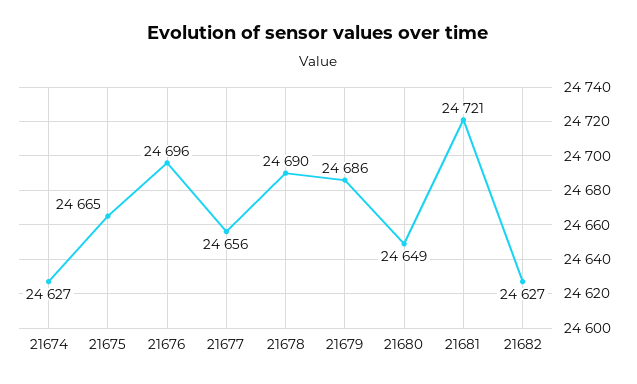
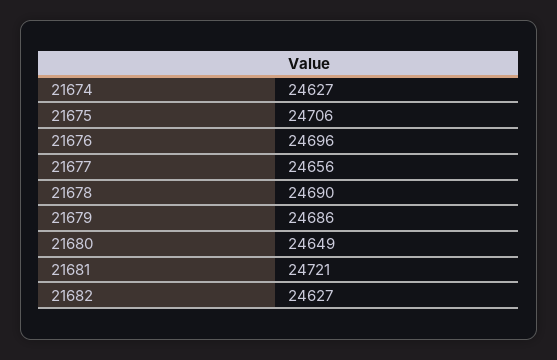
21675: 24665 -> 24706

